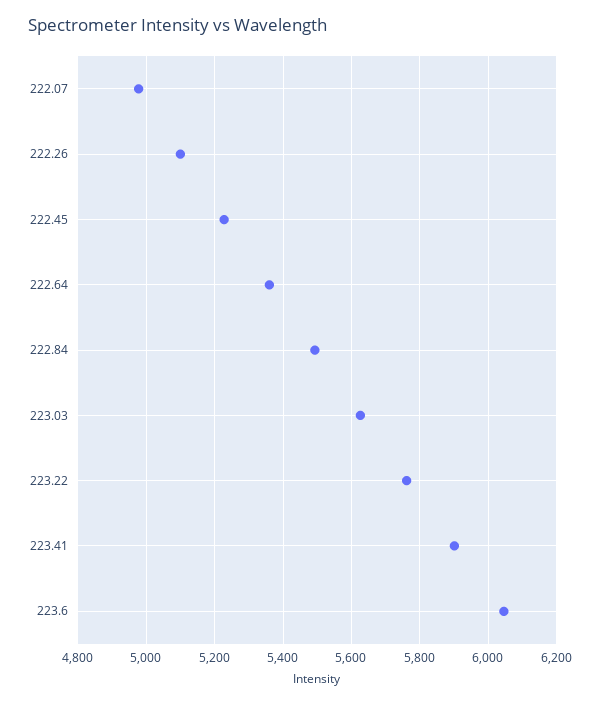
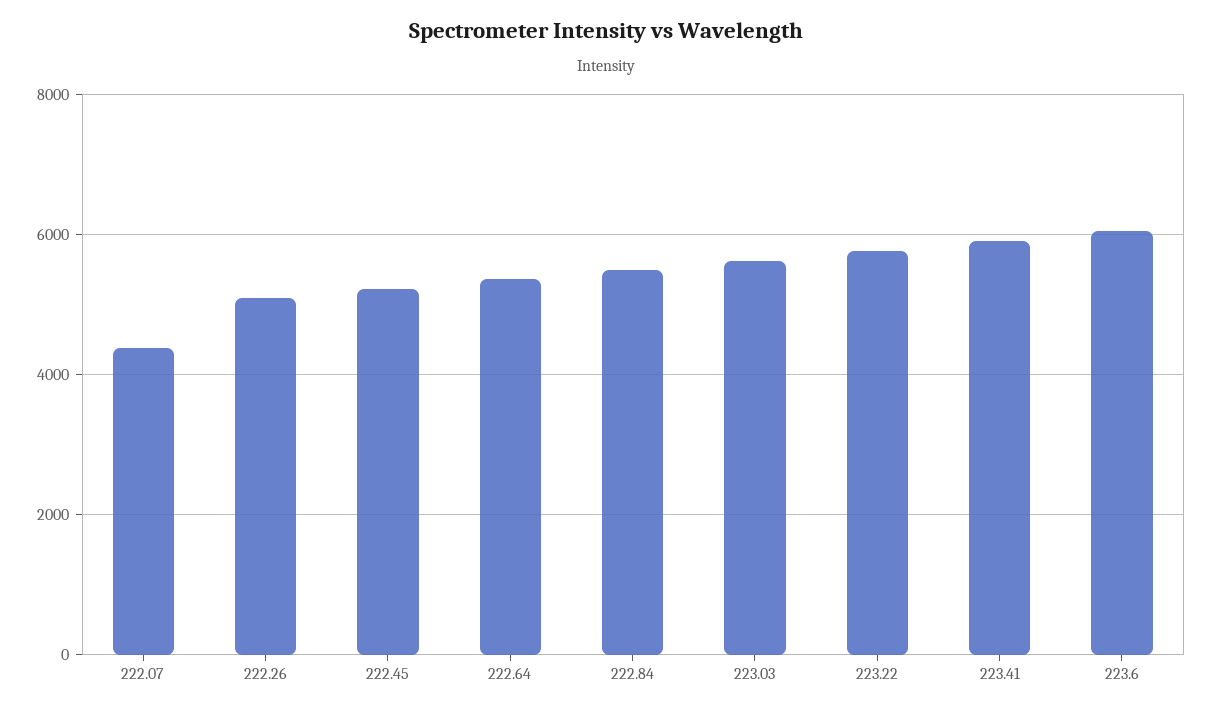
222.07: 4980 -> 4400

